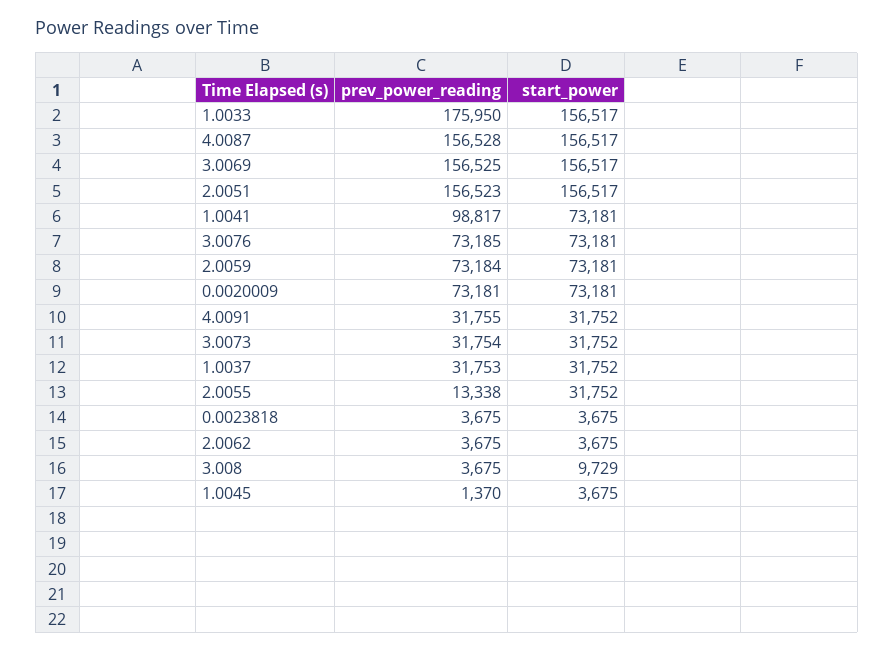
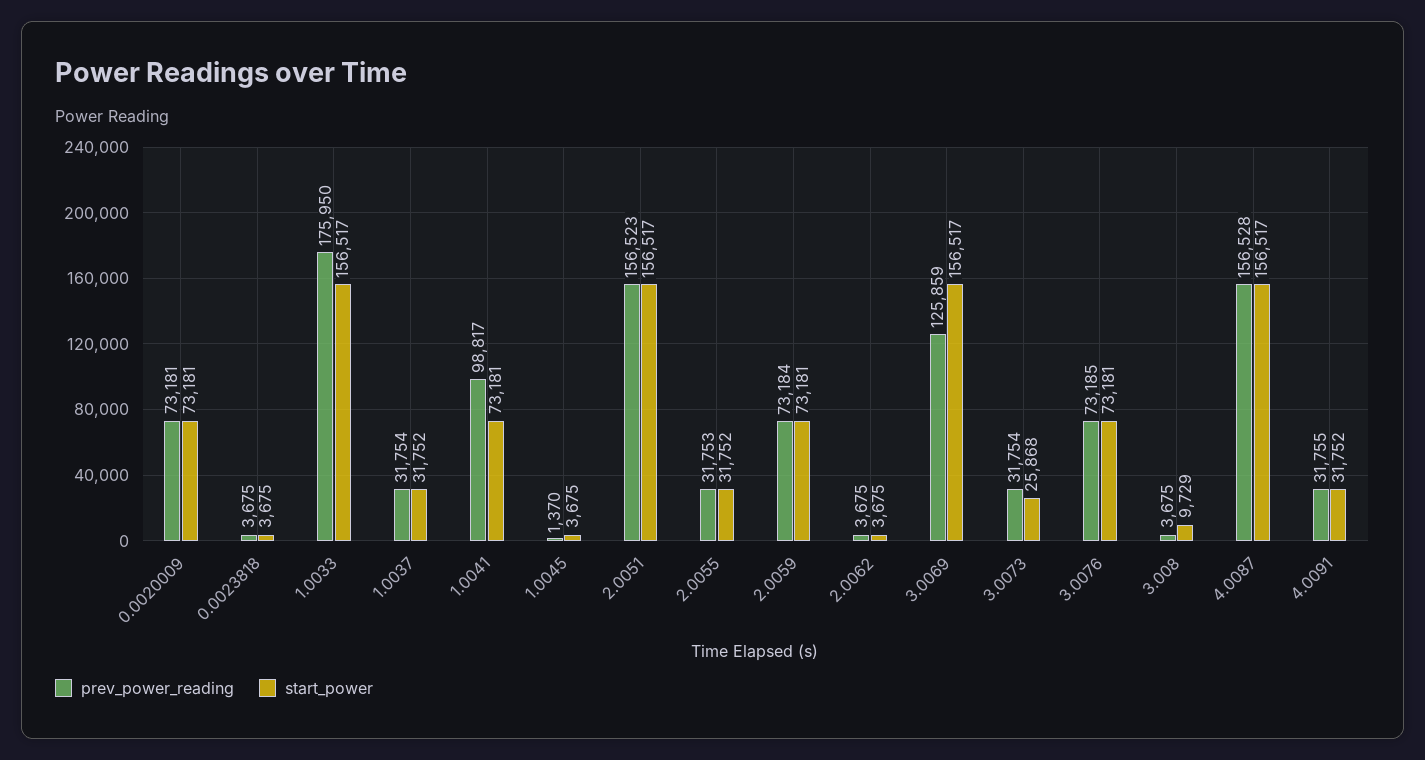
prev_power_reading, 3.0069: 156525 -> 125859
start_power, 3.0073: 31752 -> 25868
prev_power_reading, 1.0037: 31753 -> 31754
prev_power_reading, 2.0055: 13338 -> 31753

